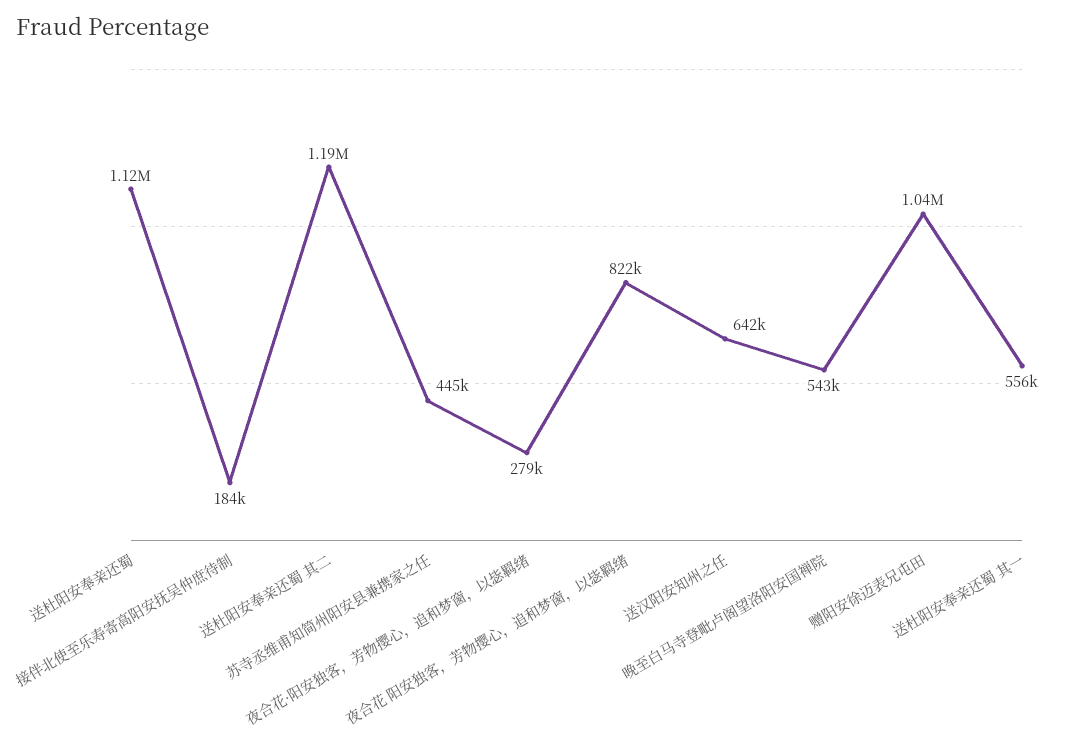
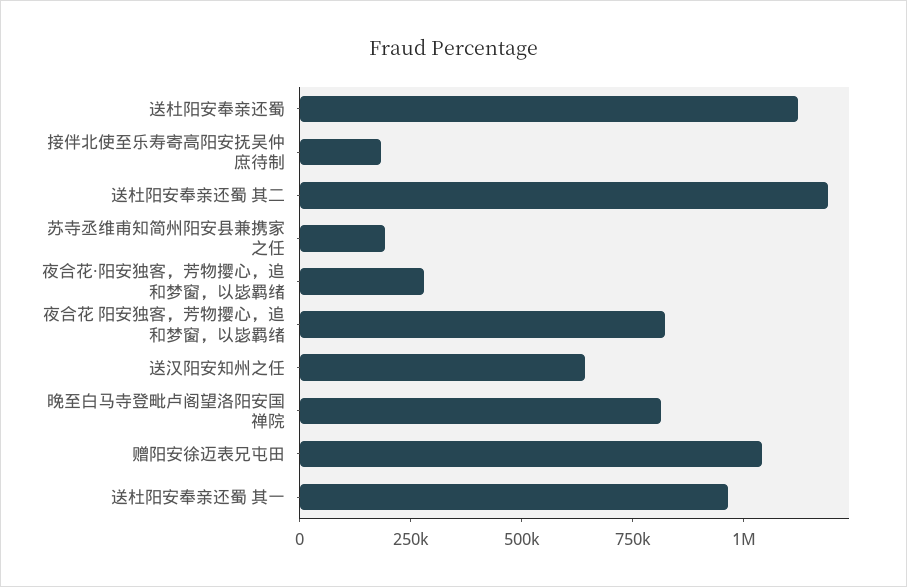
苏寺丞维甫知简州阳安县兼携家之任: 445000 -> 200000
晚至白马寺登毗卢阁望洛阳安国禅院: 543000 -> 800000
送杜阳安奉亲还蜀 其一: 556000 -> 950000

